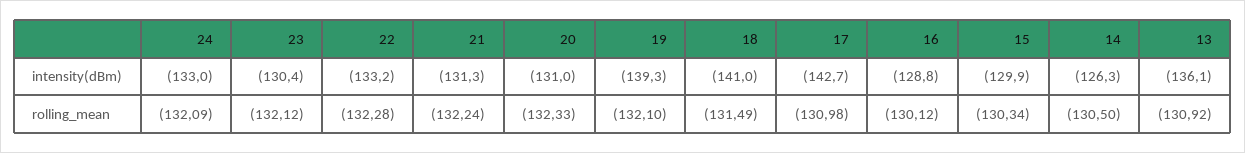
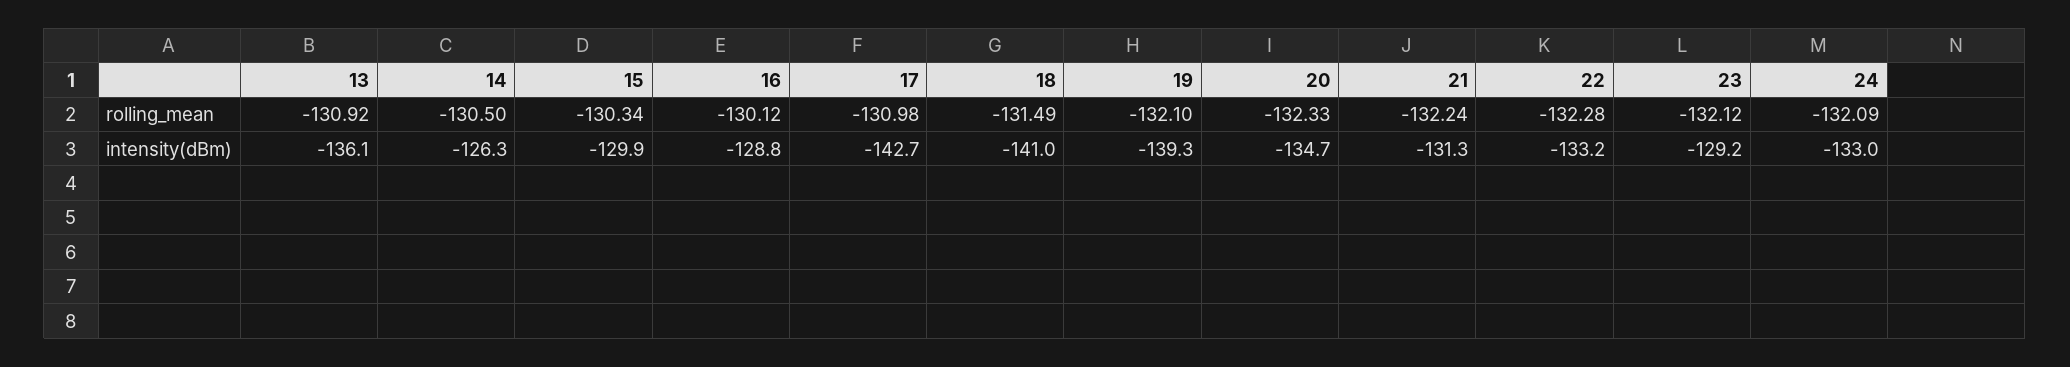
23, intensity(dBm): -130.4 -> -129.2
20, intensity(dBm): -131 -> -134.7

